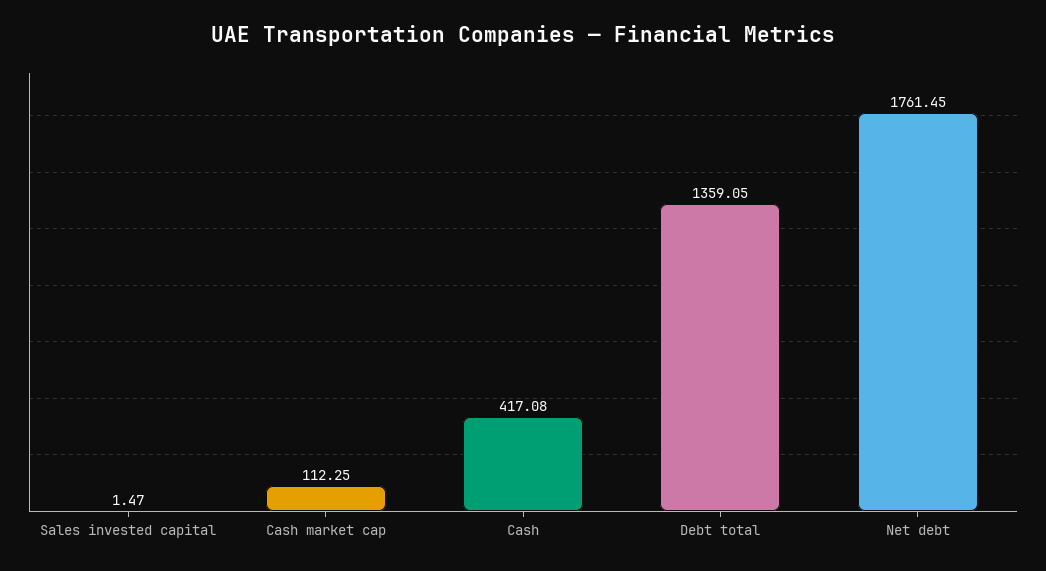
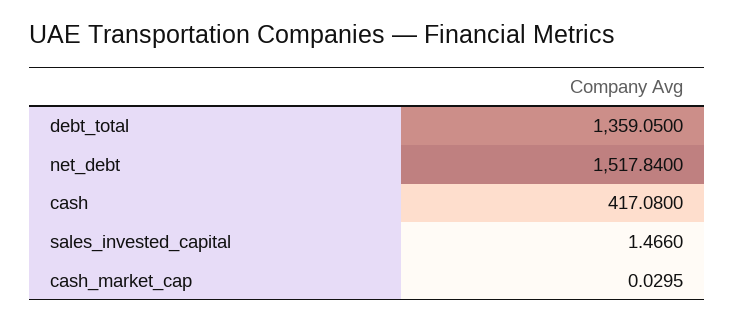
Cash market cap: 112.25 -> 0.0295
Net debt: 1761.45 -> 1517.84

